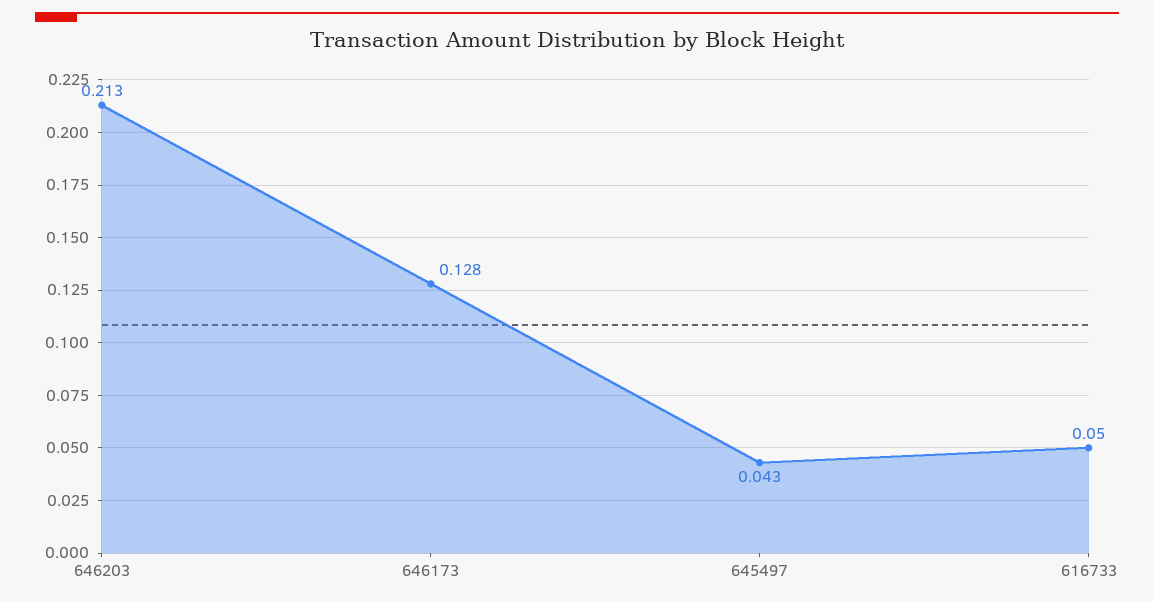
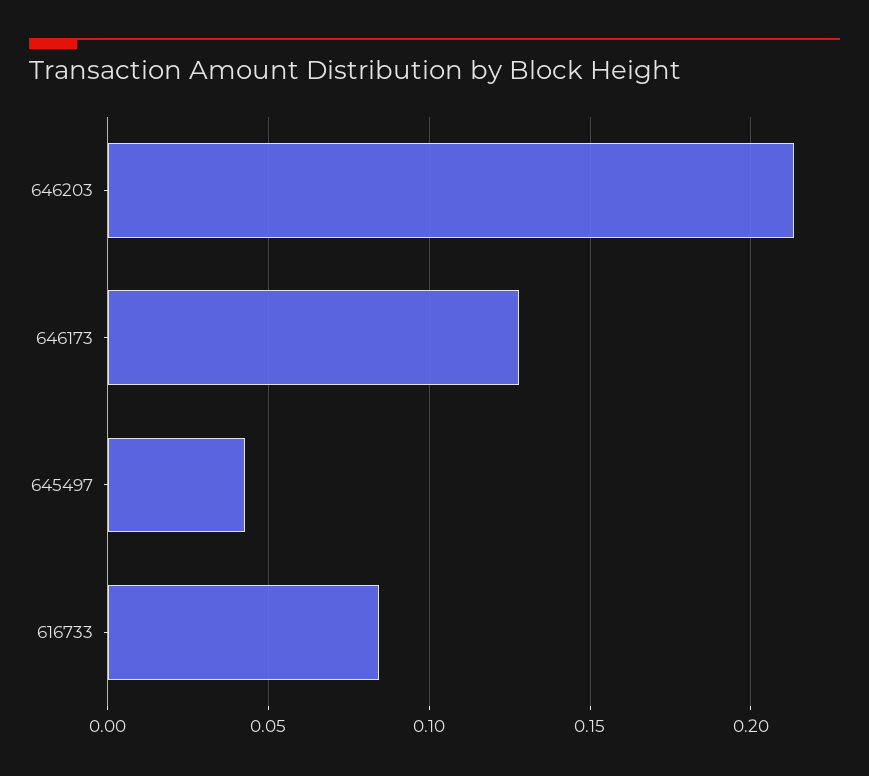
616733: 0.05 -> 0.085

